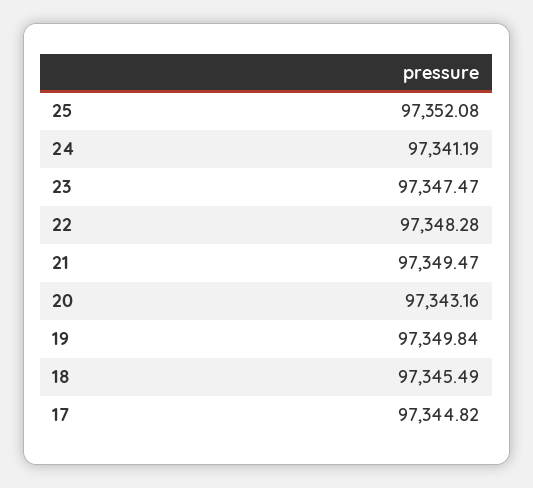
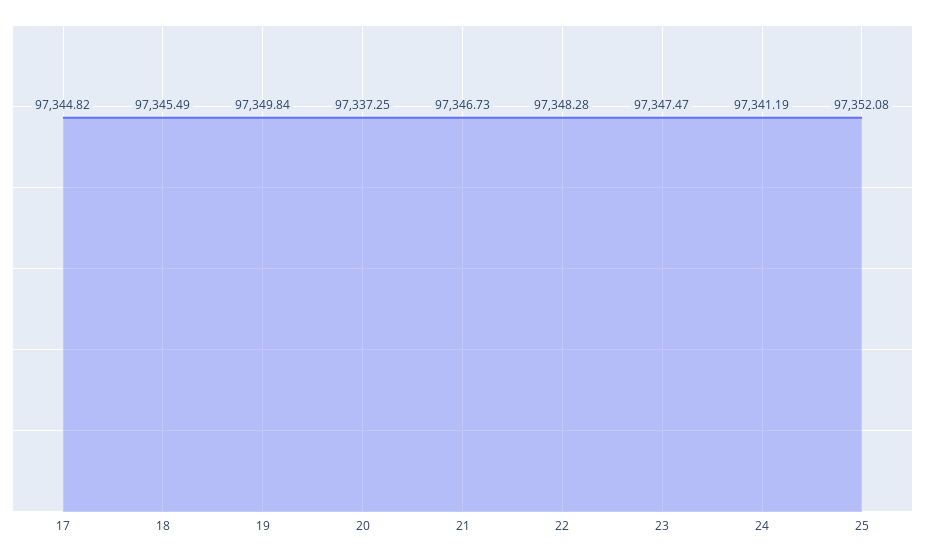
21: 97349.47 -> 97346.73
20: 97343.16 -> 97337.25

